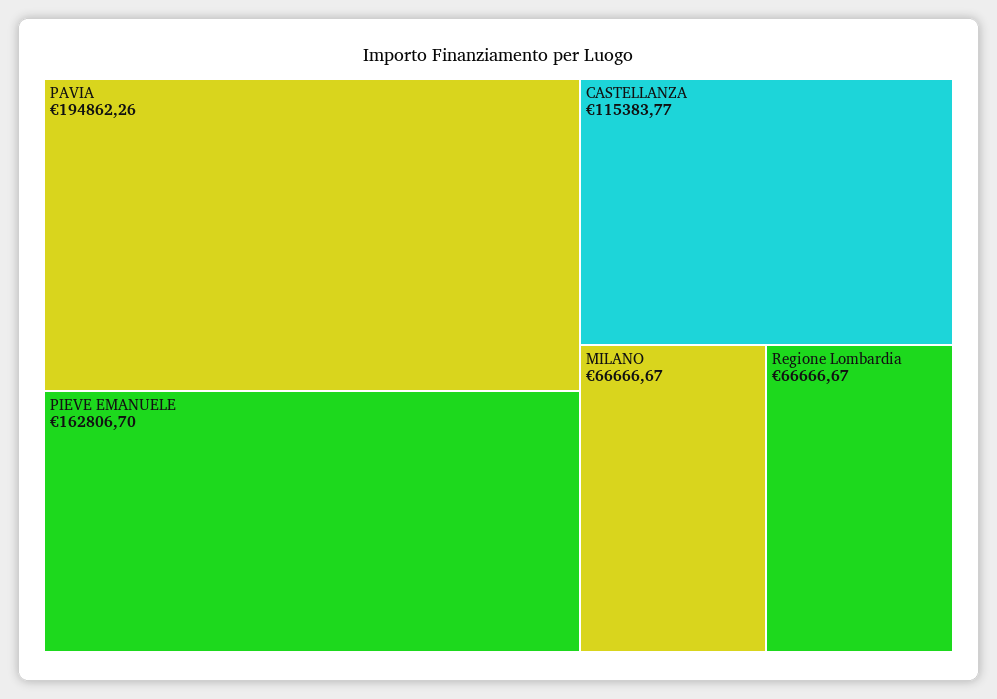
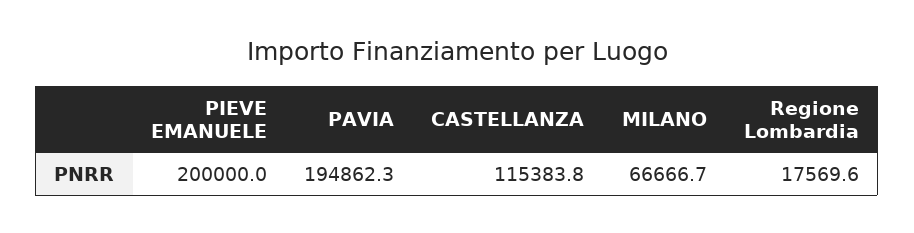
PIEVE EMANUELE: 162806.7 -> 200000
Regione Lombardia: 66666.67 -> 17569.6

